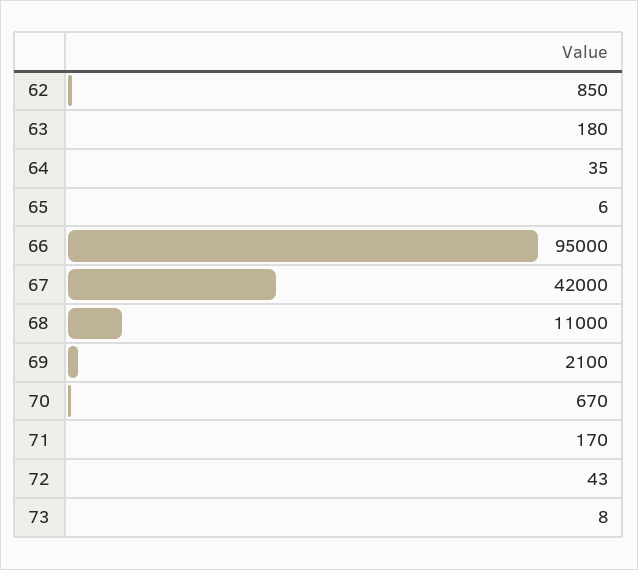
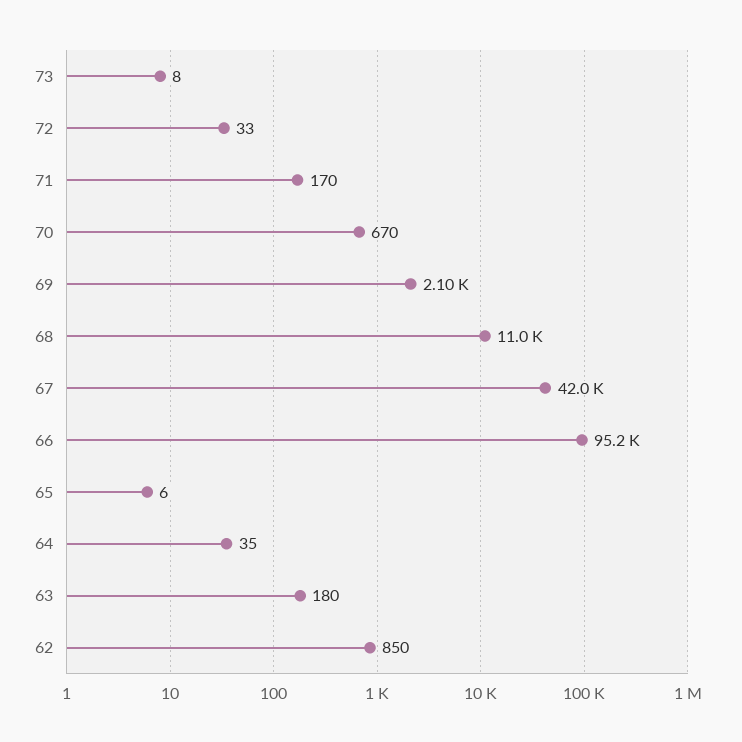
66: 95000 -> 95200
72: 43 -> 33

